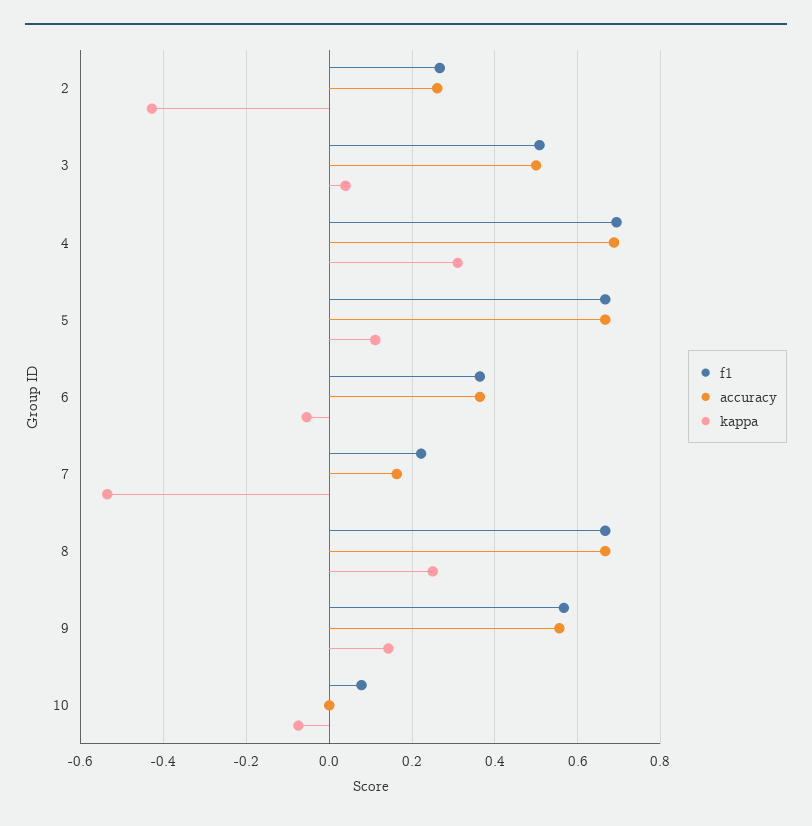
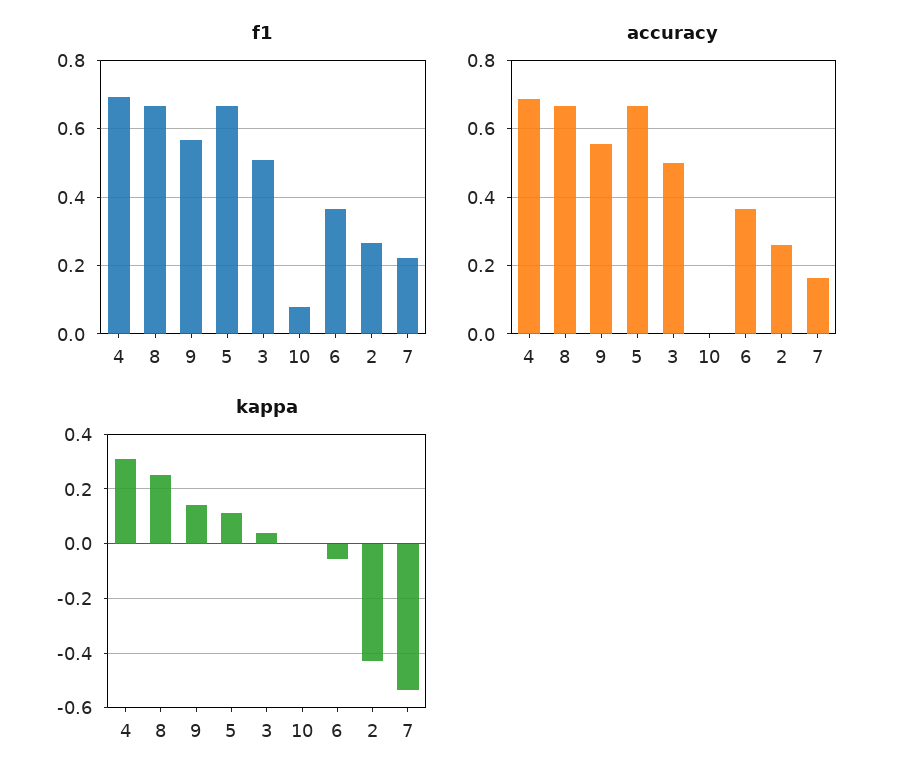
kappa, 10: -0.08 -> 0

